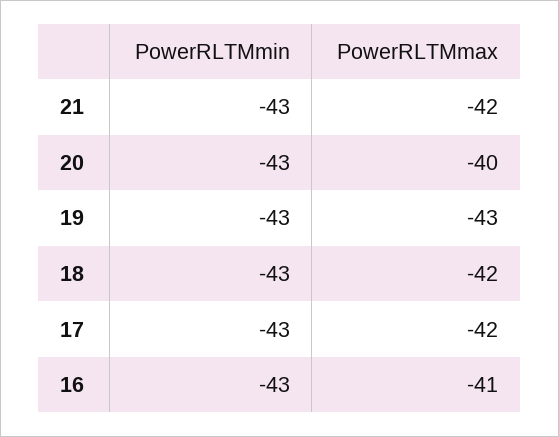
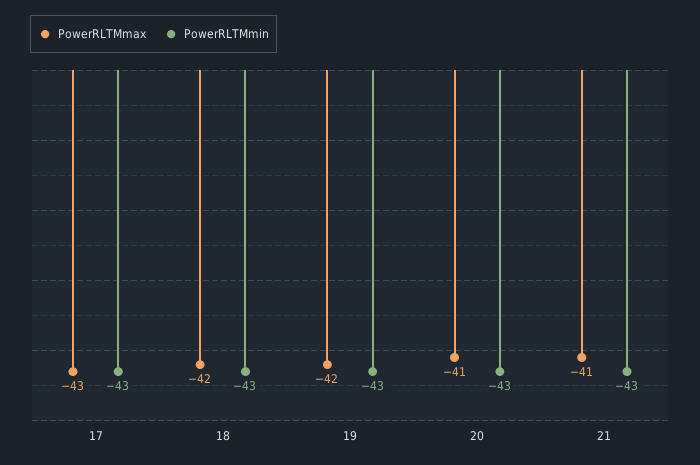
PowerRLTMmax, 21: -42 -> -41
PowerRLTMmax, 20: -40 -> -41
PowerRLTMmax, 19: -43 -> -42
PowerRLTMmax, 17: -42 -> -43
PowerRLTMmin, 16: -43 -> none
PowerRLTMmax, 16: -41 -> none

